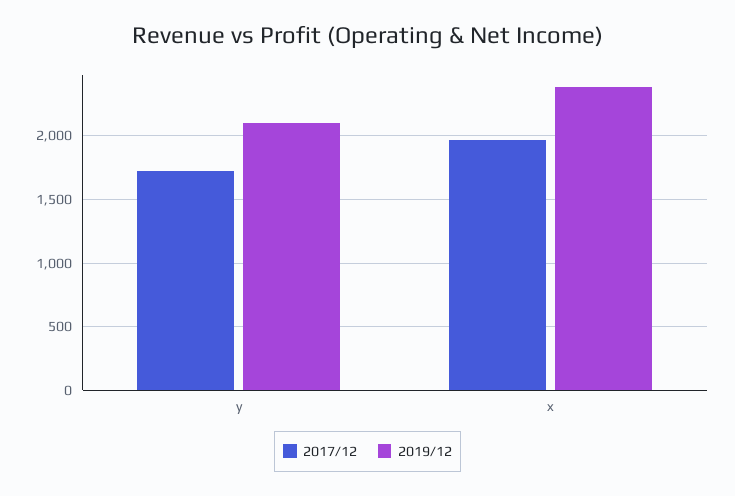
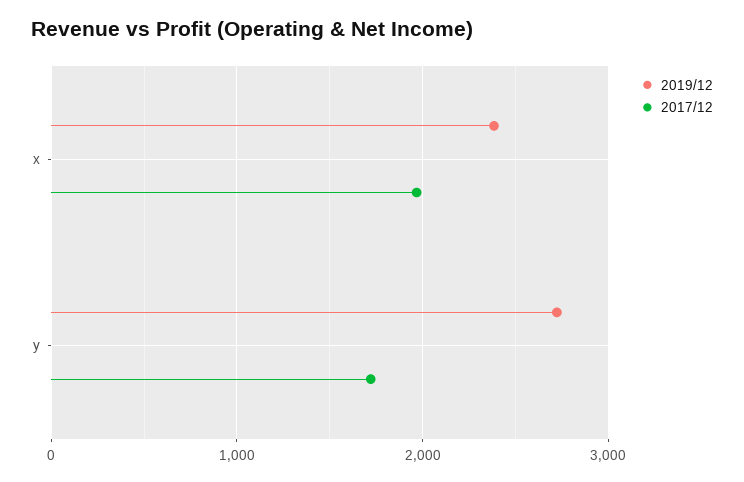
2019/12, y: 2100 -> 2700

